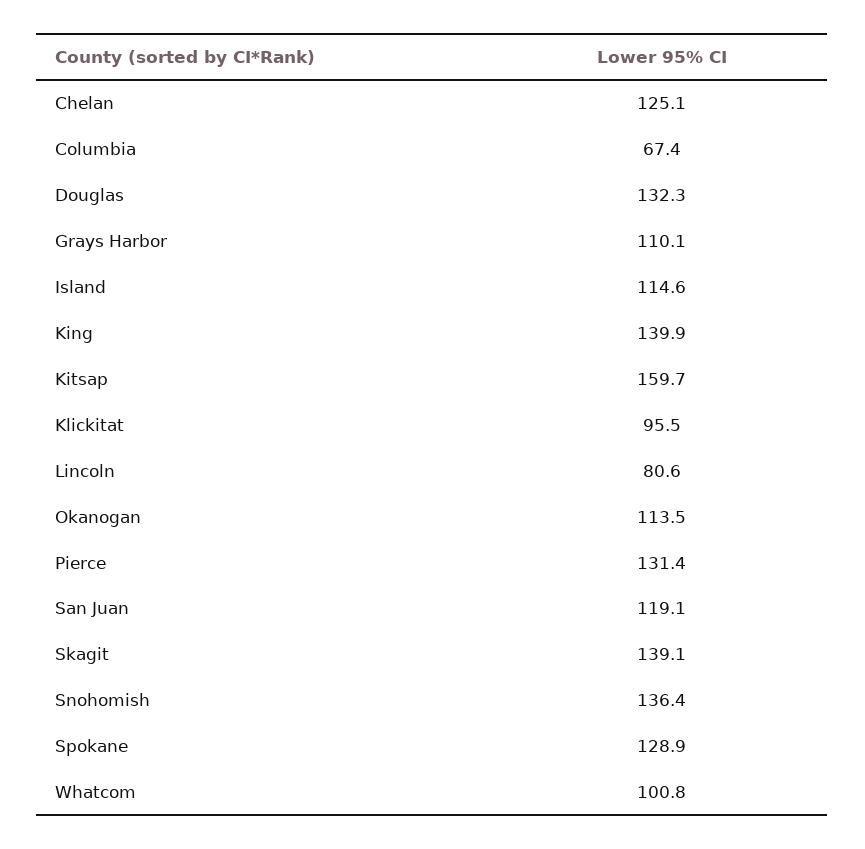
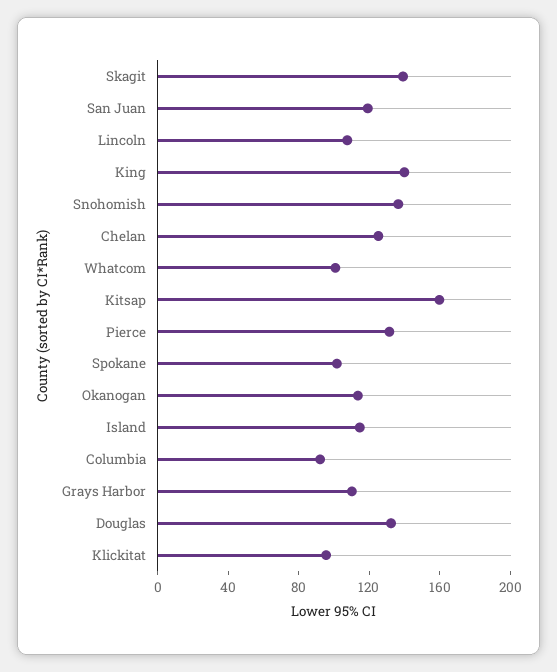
Columbia: 67.4 -> 90
Lincoln: 80.6 -> 110
Spokane: 128.9 -> 100

